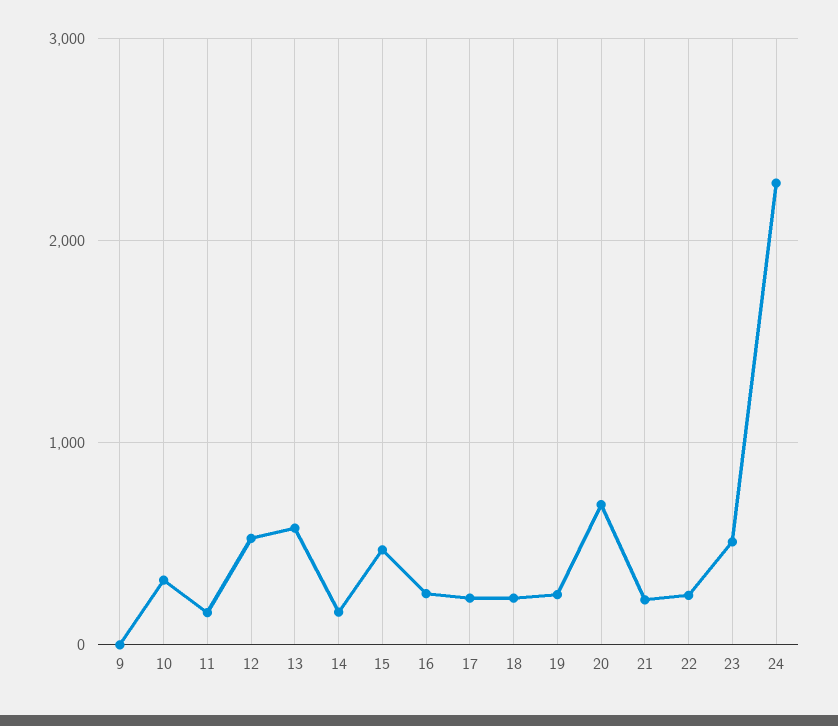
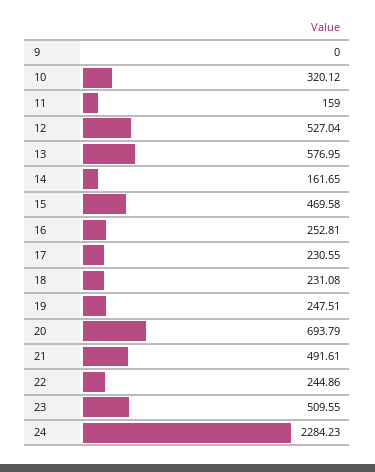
21: 200 -> 491.61

